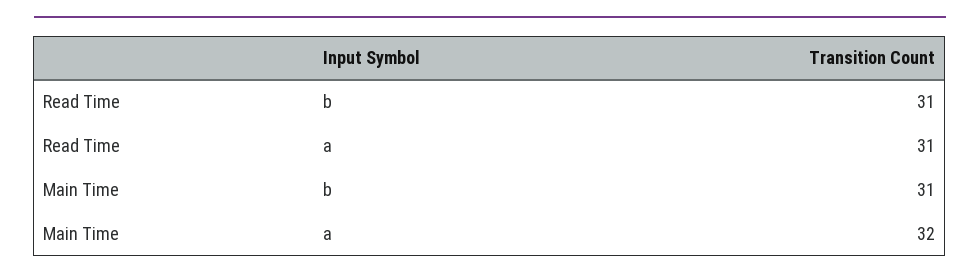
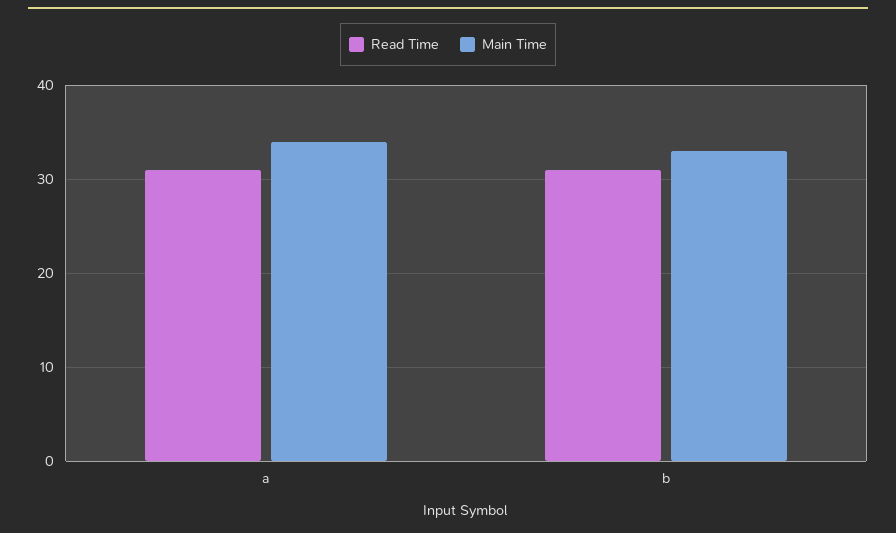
Main Time, b: 31 -> 33
Main Time, a: 32 -> 34

